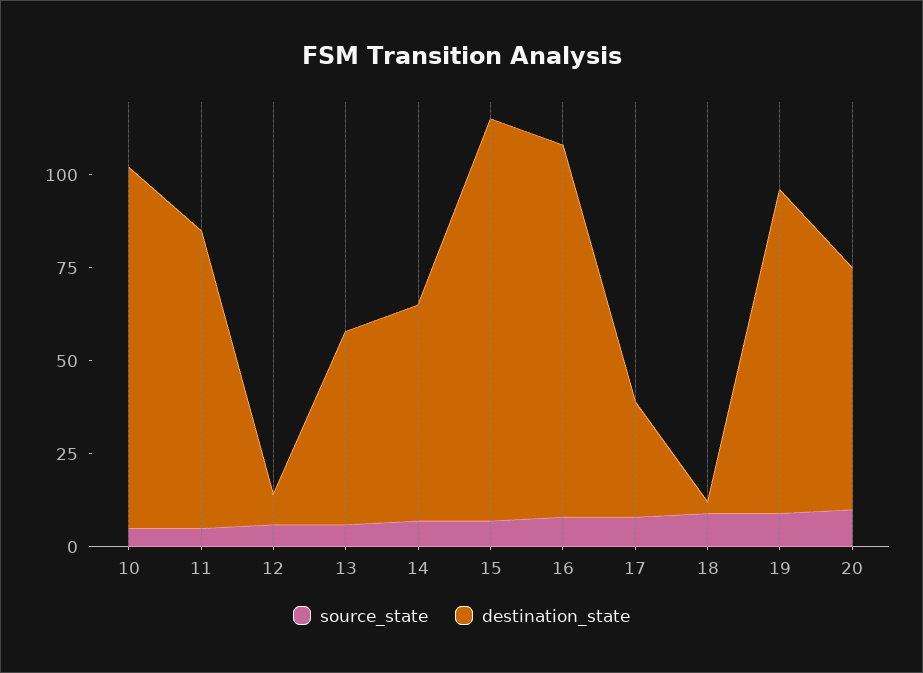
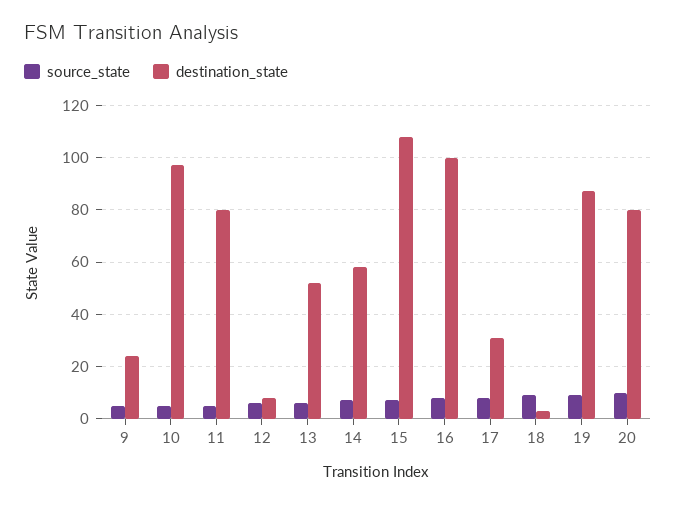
destination_state, 20: 65 -> 80
source_state, 9: none -> 5
destination_state, 9: none -> 25

